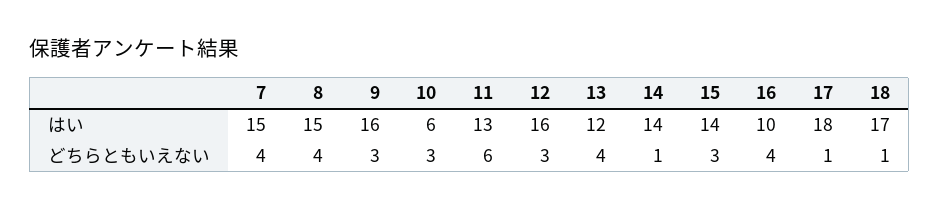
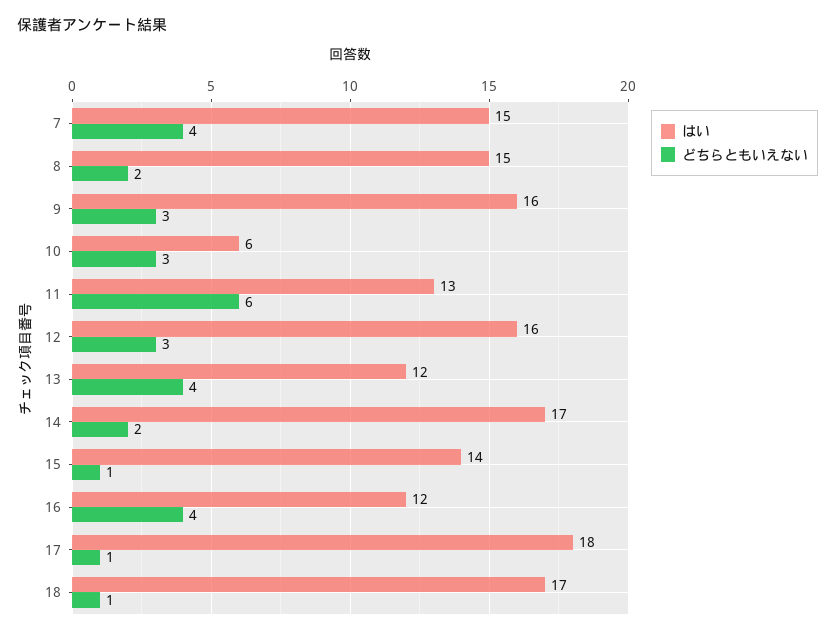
はい, 14: 14 -> 17
はい, 16: 10 -> 12
どちらともいえない, 8: 4 -> 2
どちらともいえない, 14: 1 -> 2
どちらともいえない, 15: 3 -> 1

